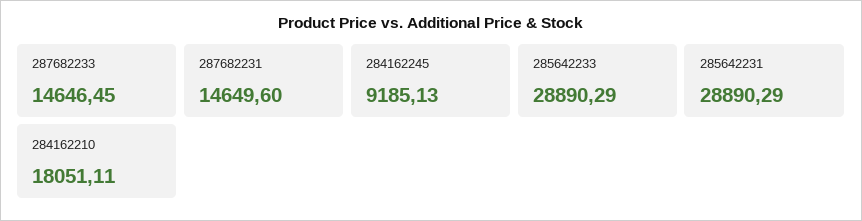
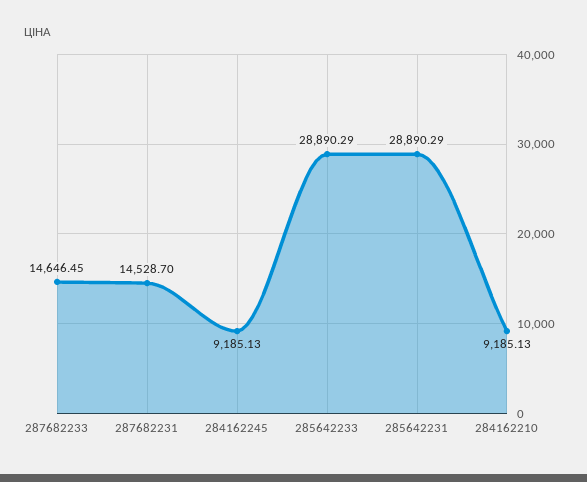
287682231: 14649.6 -> 14528.7
284162210: 18051.11 -> 9185.13

